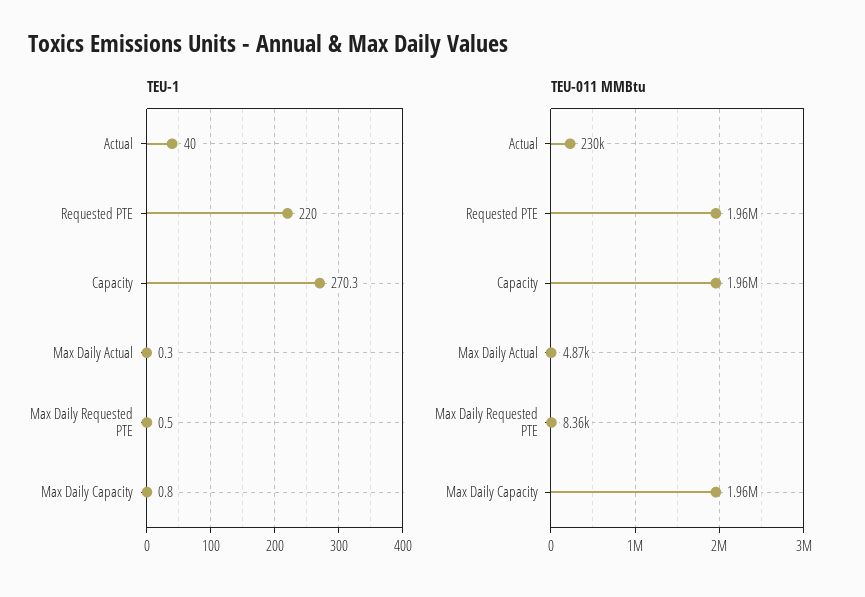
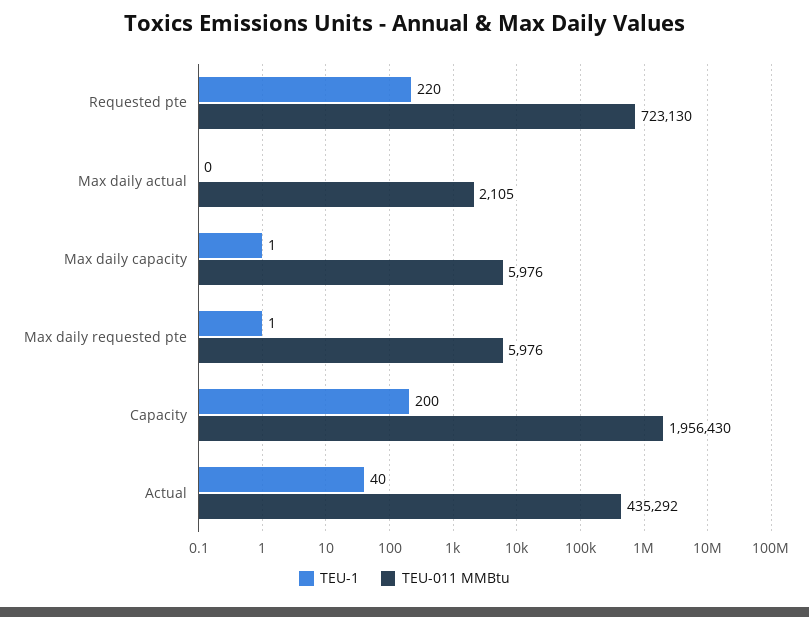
TEU-1, Capacity: 270.3 -> 200
TEU-011 MMBtu, Actual: 230000 -> 435292
TEU-011 MMBtu, Requested PTE: 1960000 -> 723130
TEU-011 MMBtu, Max Daily Actual: 4870 -> 2105
TEU-011 MMBtu, Max Daily Requested PTE: 8360 -> 5976
TEU-011 MMBtu, Max Daily Capacity: 1960000 -> 5976

